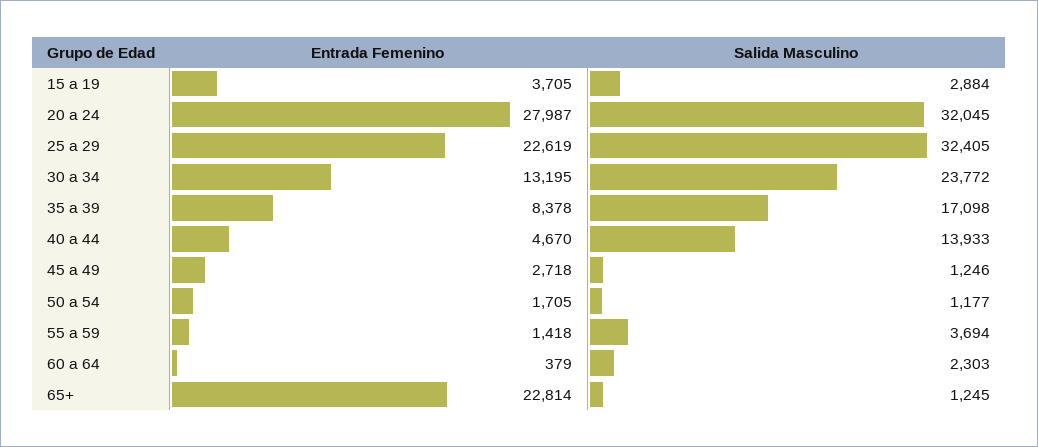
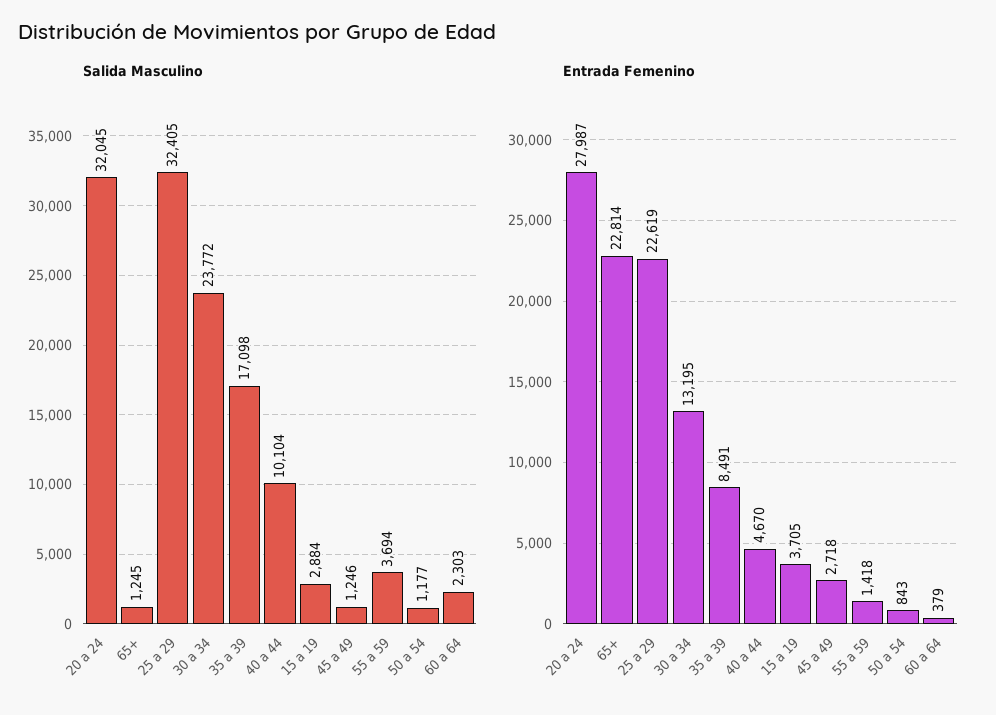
Entrada Femenino, 35 a 39: 8378 -> 8491
Salida Masculino, 40 a 44: 13933 -> 10104
Entrada Femenino, 50 a 54: 1705 -> 843

